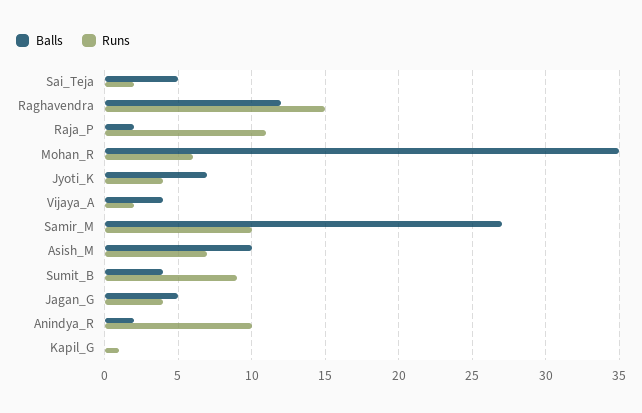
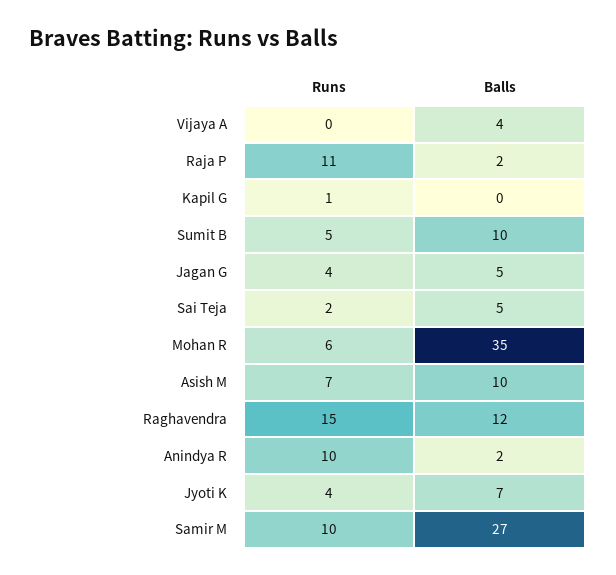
Runs, Vijaya_A: 2 -> 0
Balls, Sumit_B: 4 -> 10
Runs, Sumit_B: 9 -> 5

